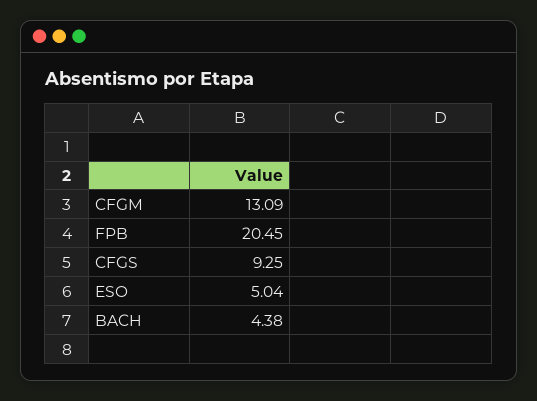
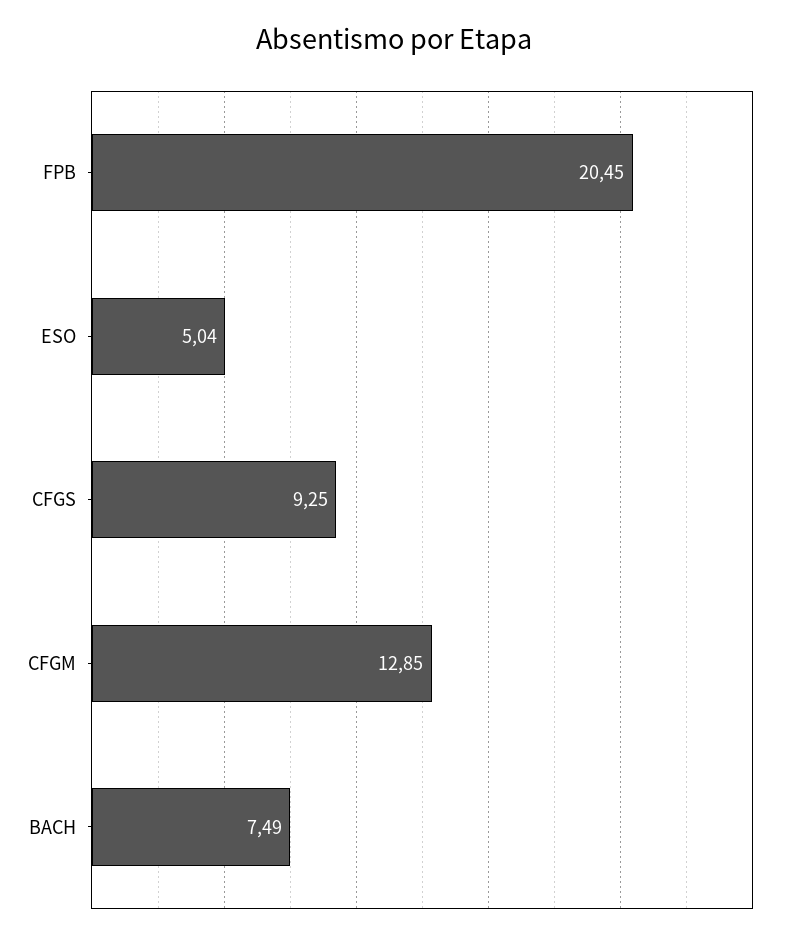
CFGM: 13.09 -> 12.85
BACH: 4.38 -> 7.49

